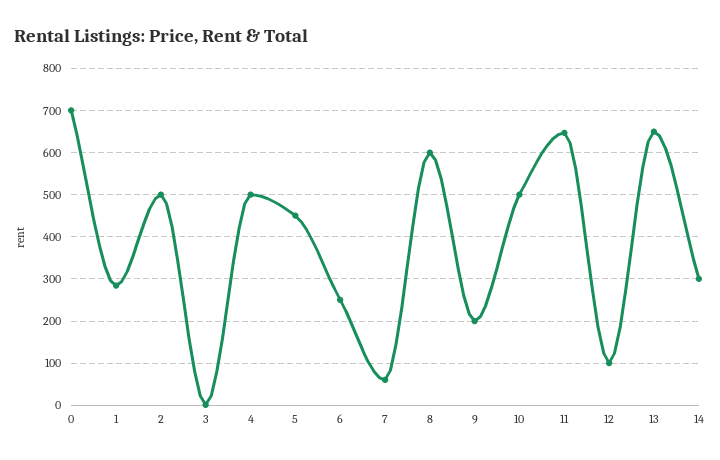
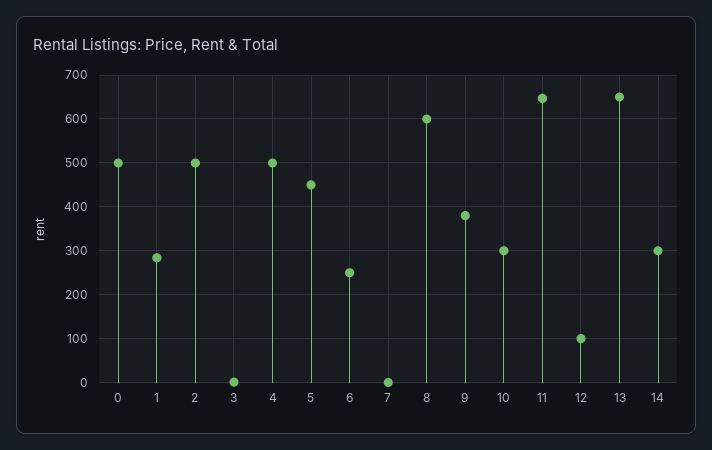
0: 700 -> 500
7: 60 -> 0
9: 200 -> 380
10: 500 -> 300

